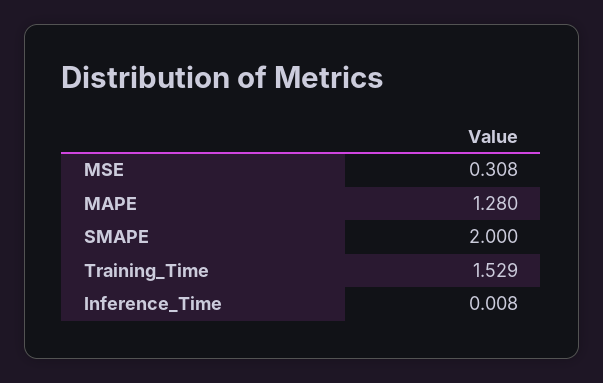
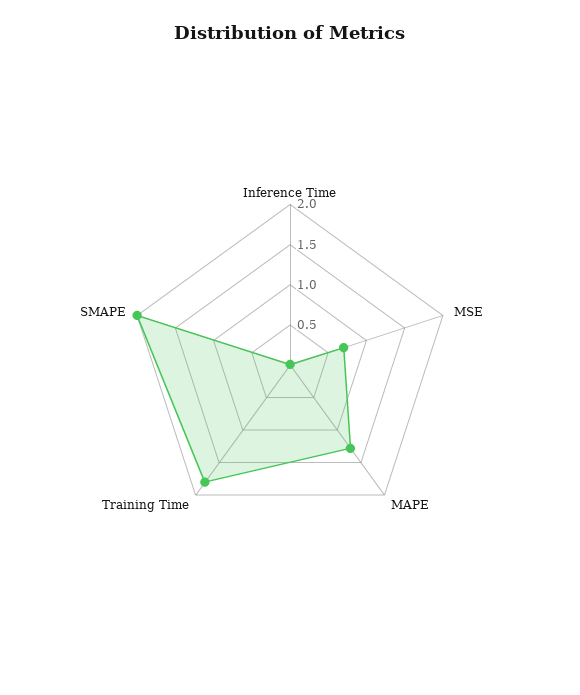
MSE: 0.308 -> 0.7
Training_Time: 1.529 -> 1.8

